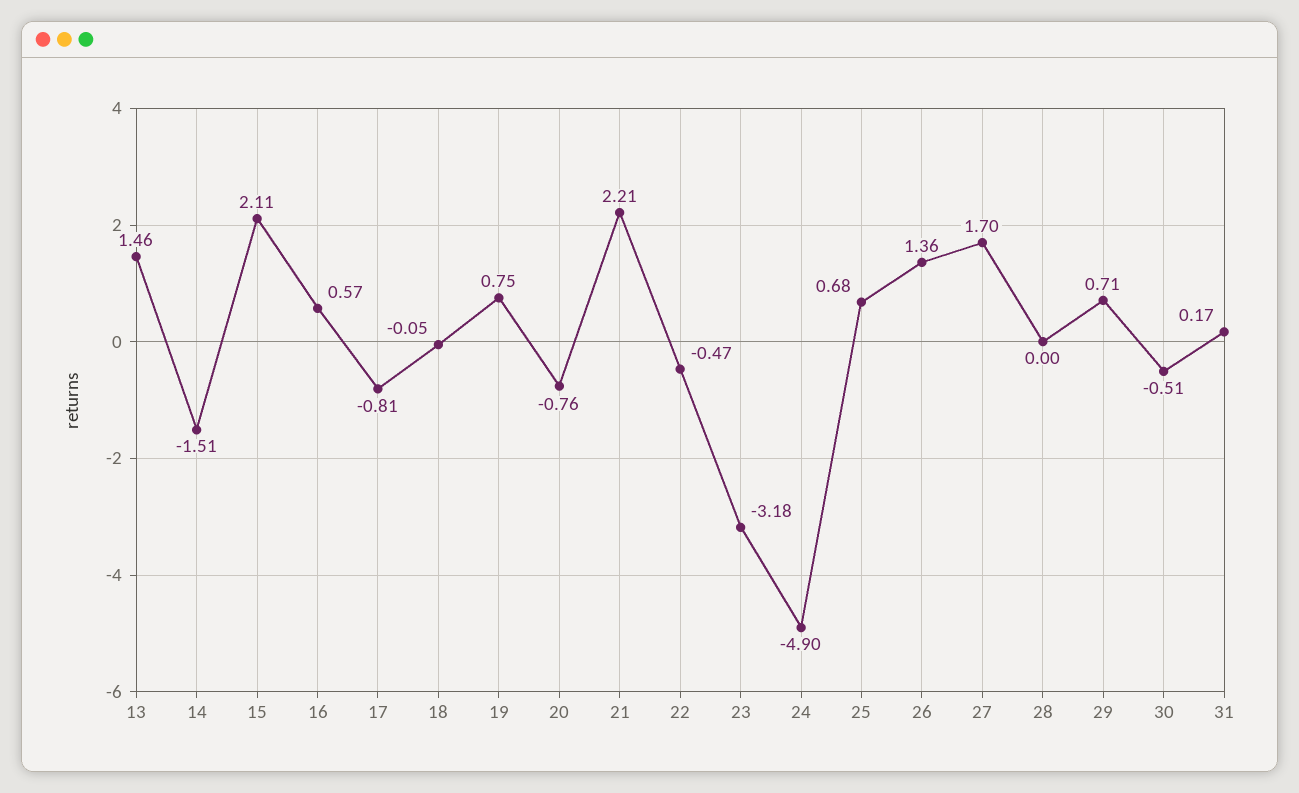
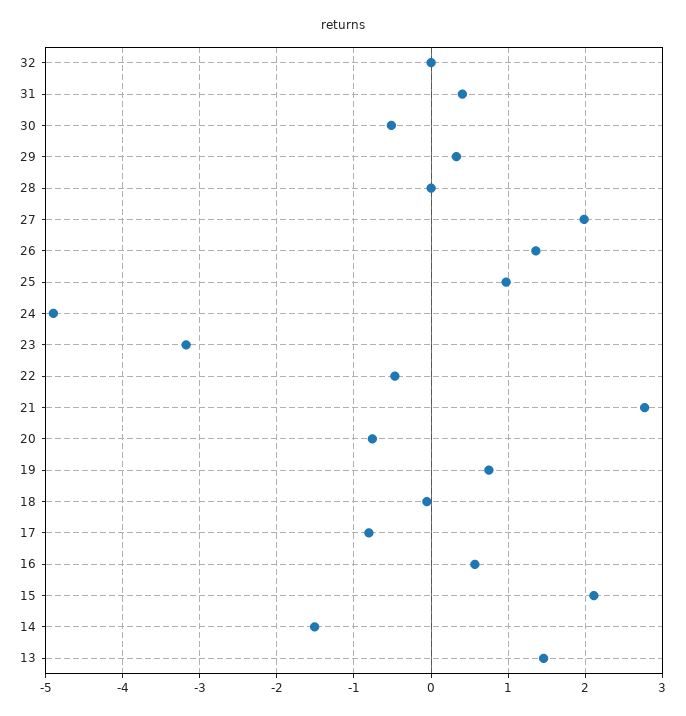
21: 2.21 -> 2.8
25: 0.68 -> 1
27: 1.7 -> 2
29: 0.71 -> 0.3
31: 0.17 -> 0.4
32: none -> 0

